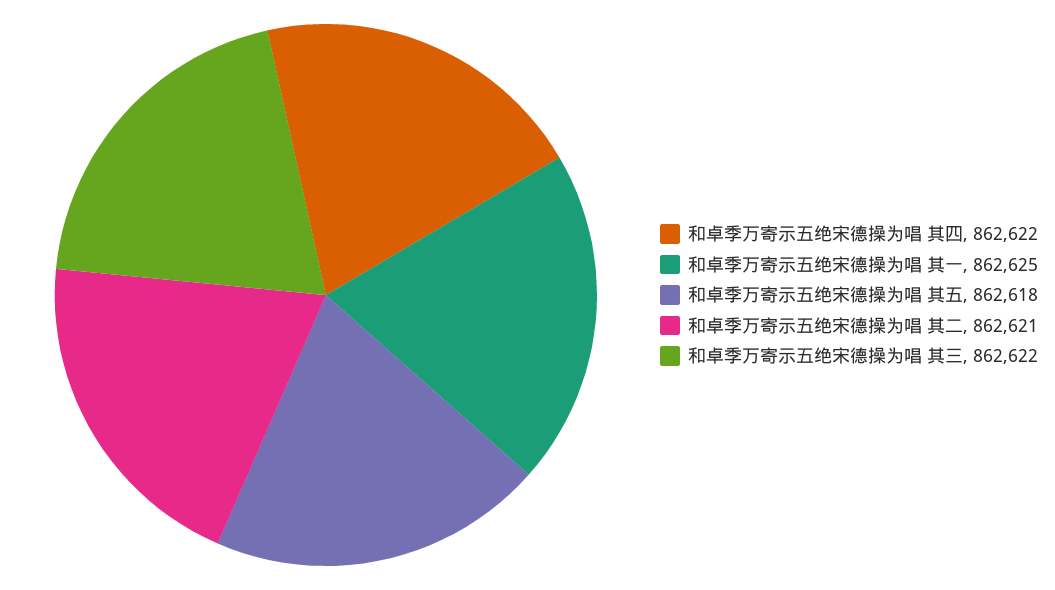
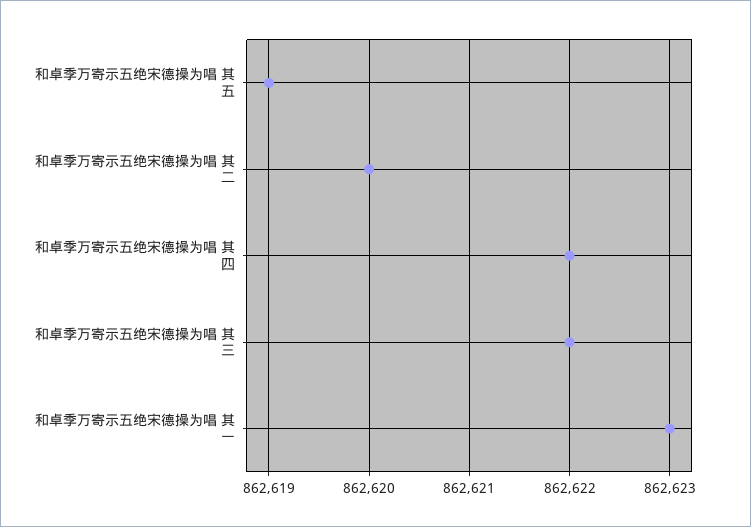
和卓季万寄示五绝宋德操为唱 其一: 862625 -> 862623
和卓季万寄示五绝宋德操为唱 其五: 862618 -> 862619
和卓季万寄示五绝宋德操为唱 其二: 862621 -> 862620

